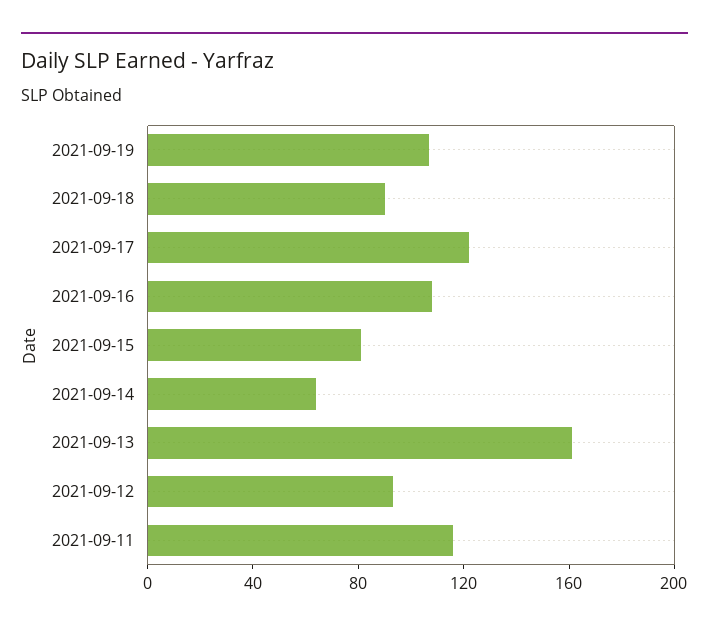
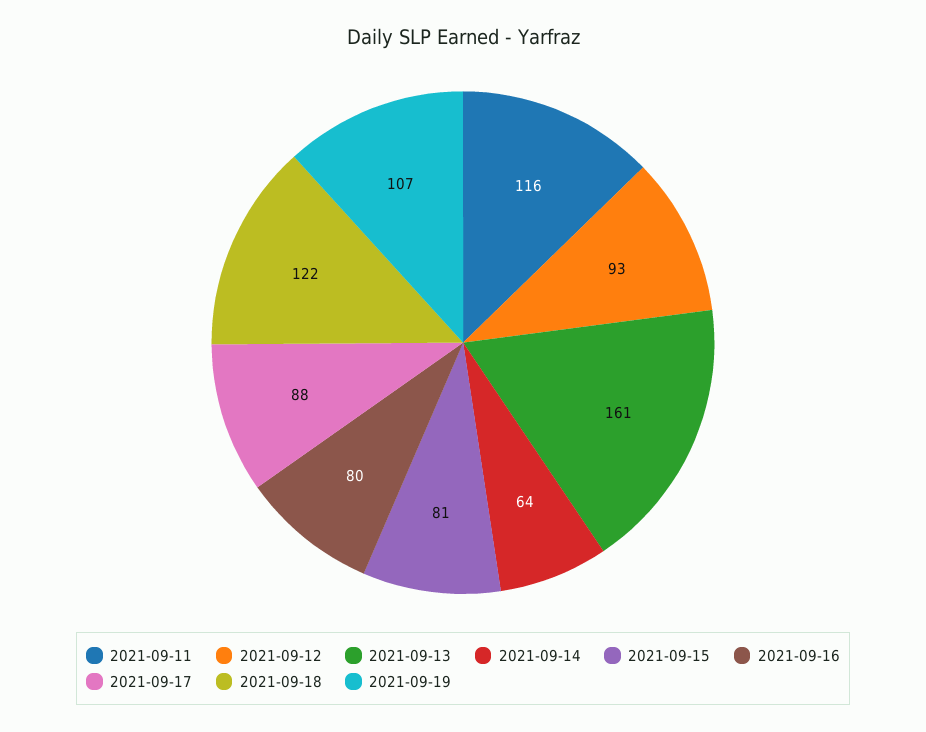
2021-09-18: 90 -> 122
2021-09-17: 120 -> 88
2021-09-16: 110 -> 80

